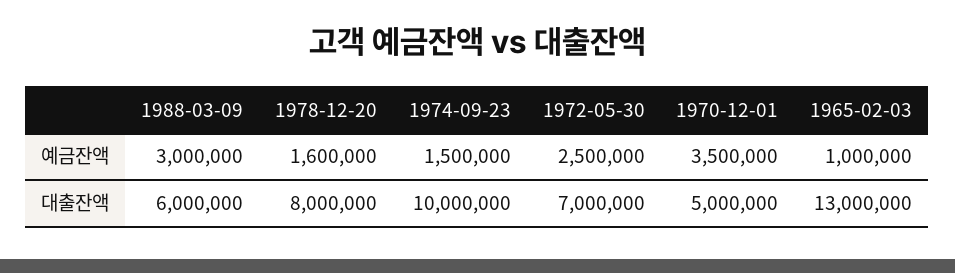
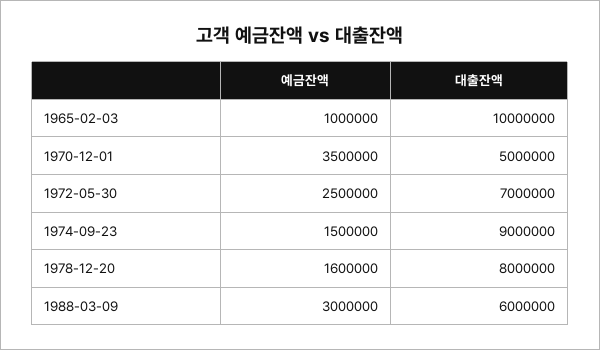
1974-09-23, 대출잔액: 10000000 -> 9000000
1965-02-03, 대출잔액: 13000000 -> 10000000

